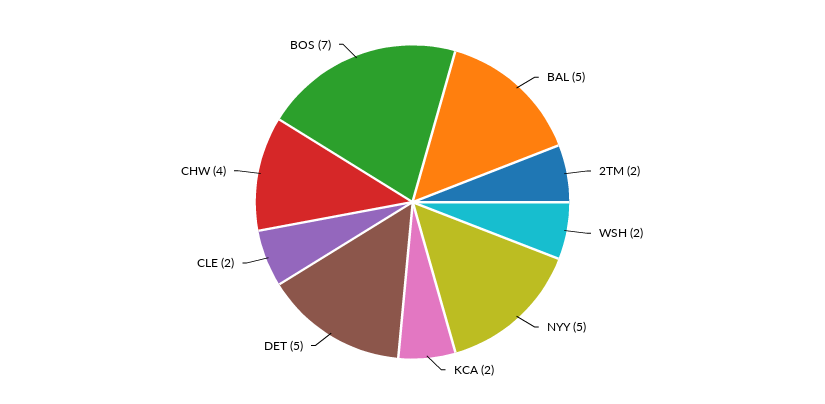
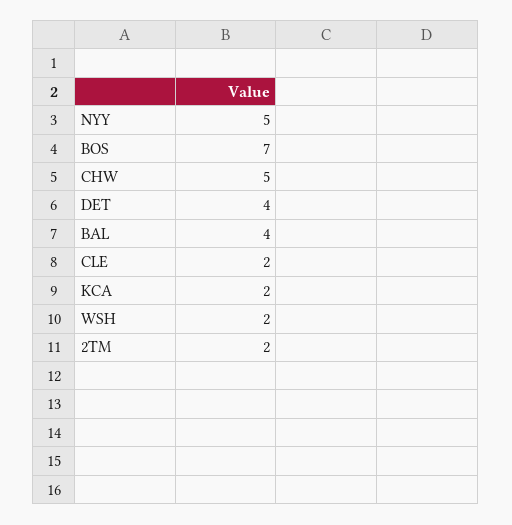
BAL: 5 -> 4
DET: 5 -> 4
CHW: 4 -> 5

